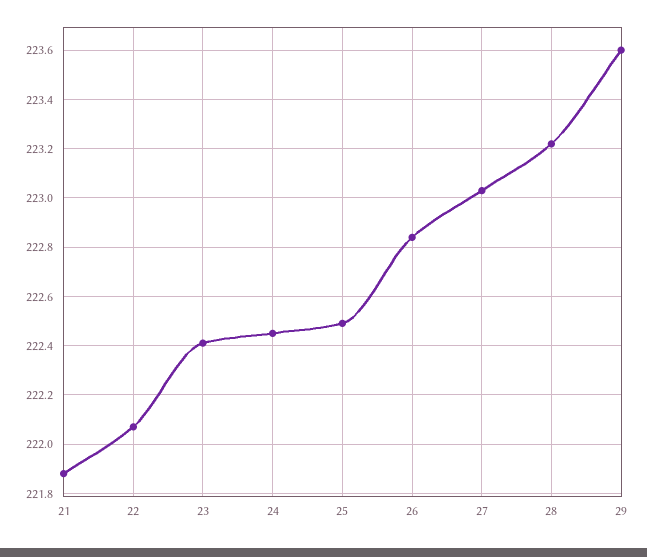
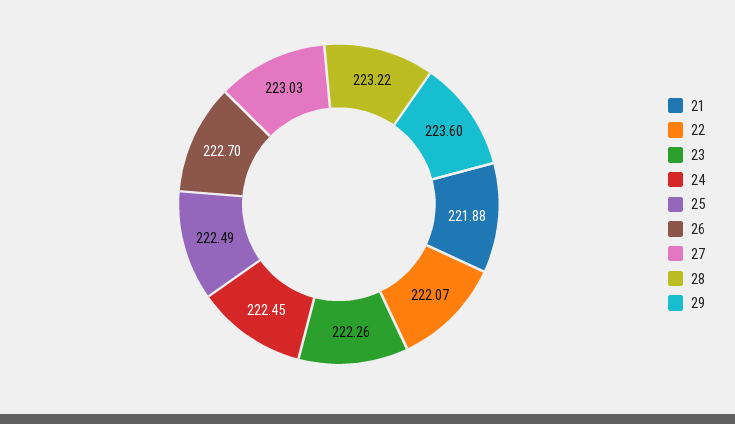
23: 222.4 -> 222.26
26: 222.85 -> 222.7

